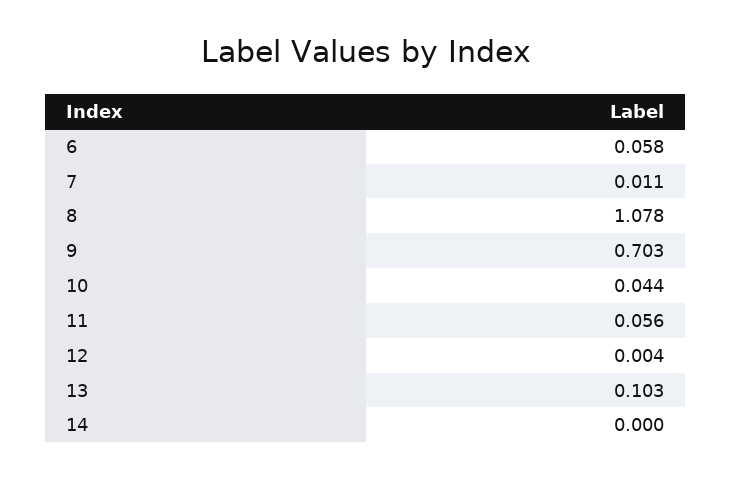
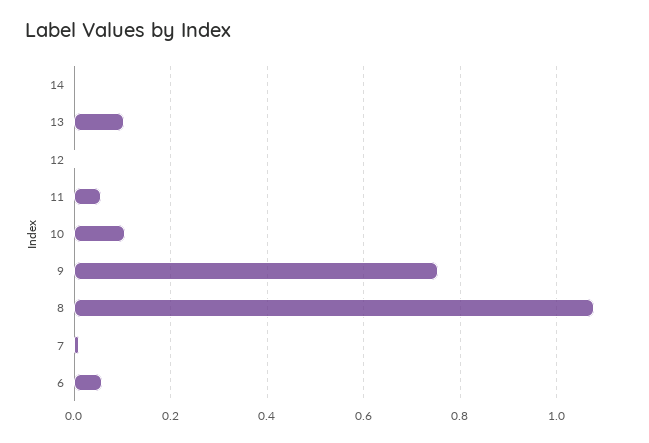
9: 0.703 -> 0.76
10: 0.044 -> 0.1

